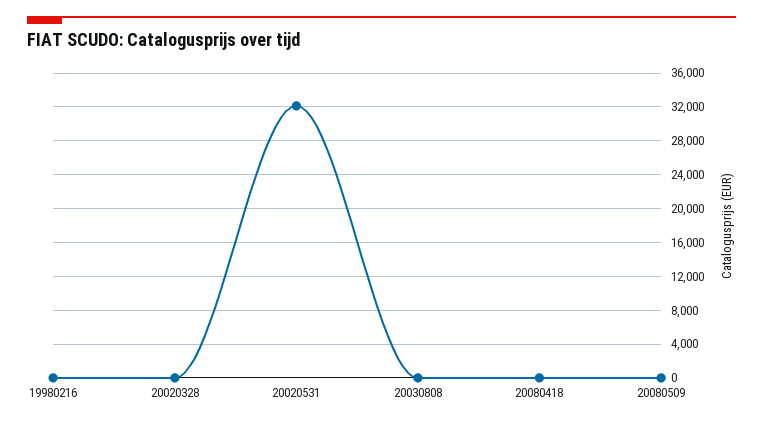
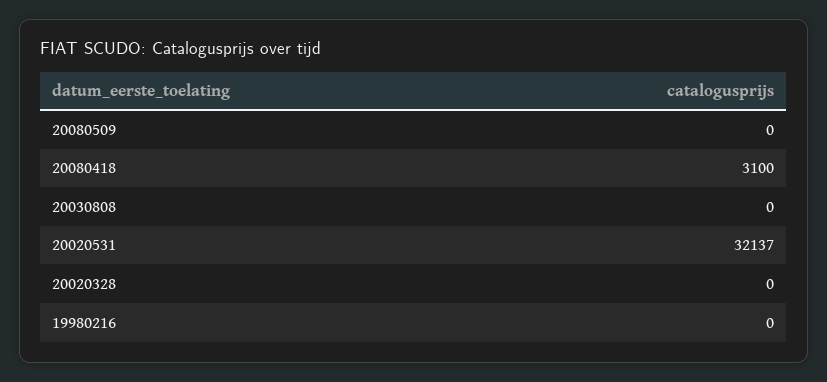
20080418: 0 -> 3100

